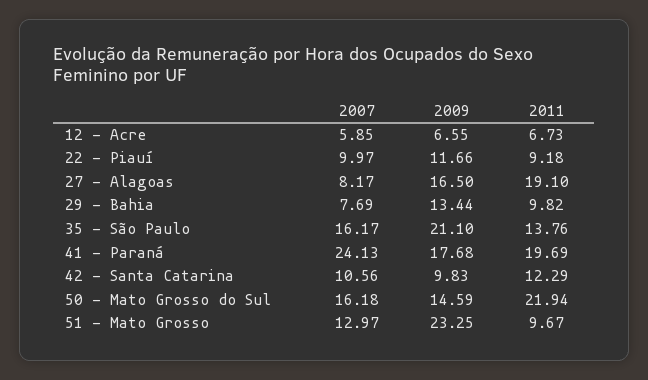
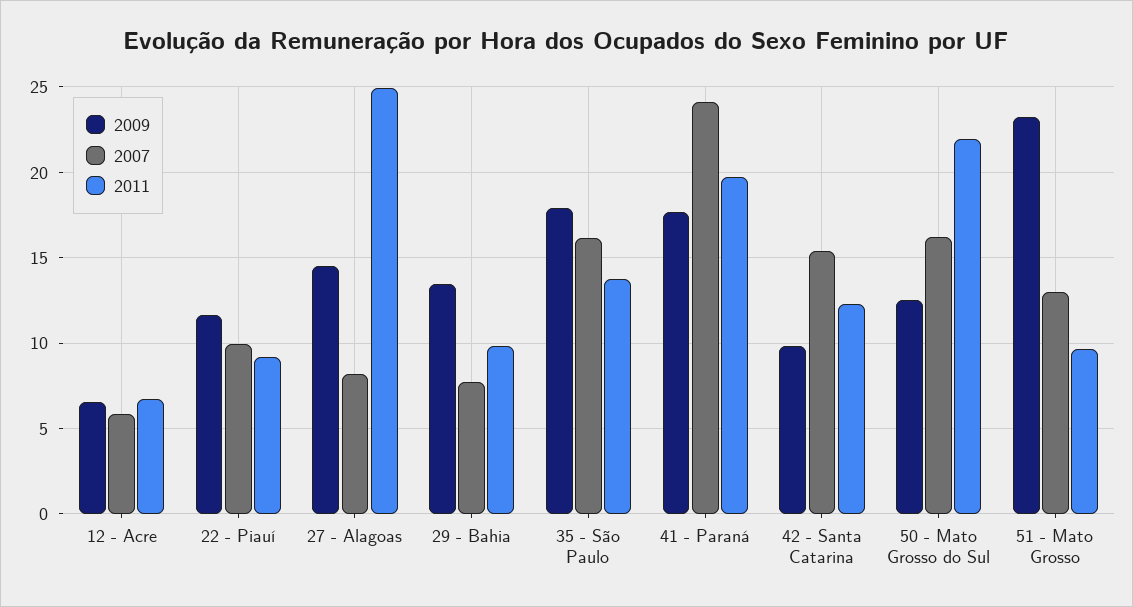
2009, 27 - Alagoas: 16.5 -> 14.5
2011, 27 - Alagoas: 19.1 -> 25
2009, 35 - São Paulo: 21.1 -> 18
2007, 42 - Santa Catarina: 10.56 -> 15.5
2009, 50 - Mato Grosso do Sul: 14.59 -> 12.5

